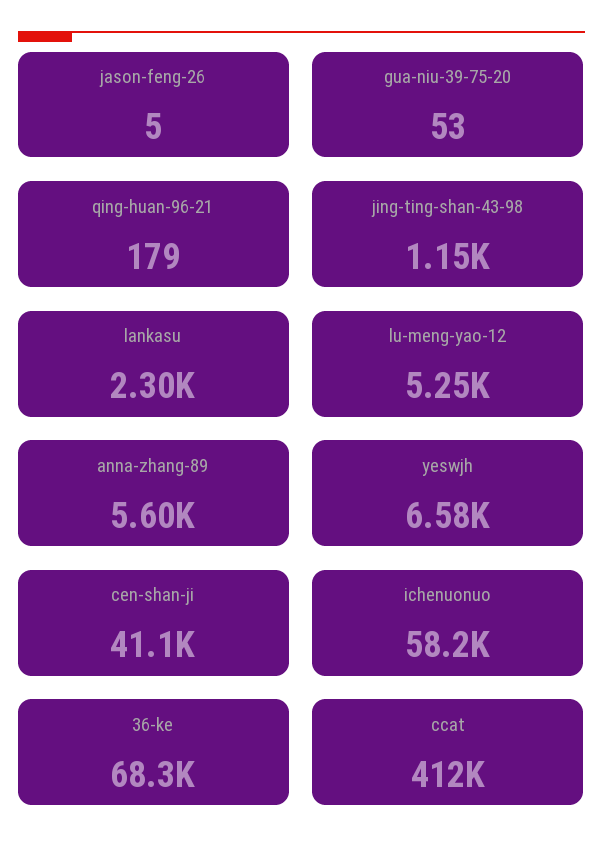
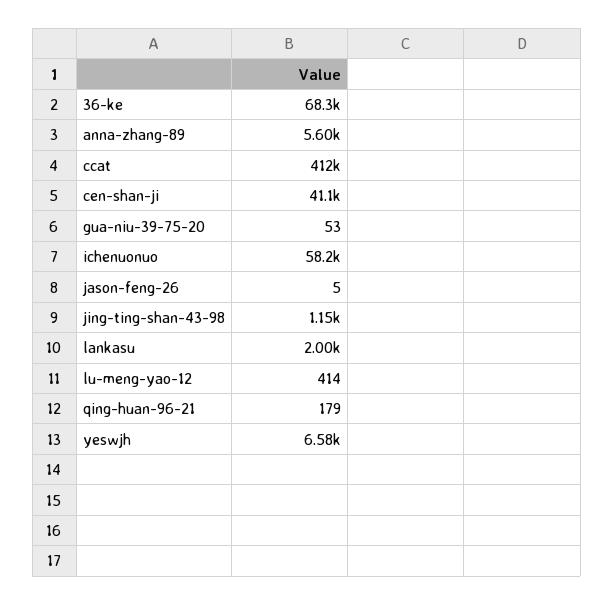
lankasu: 2300 -> 2000
lu-meng-yao-12: 5250 -> 414

